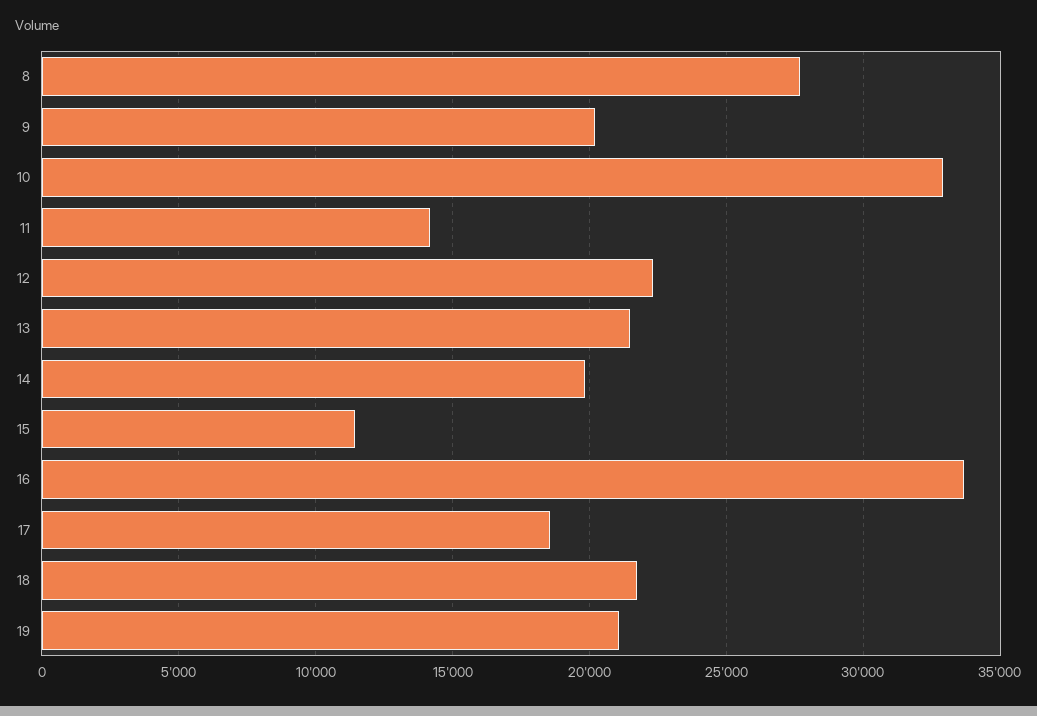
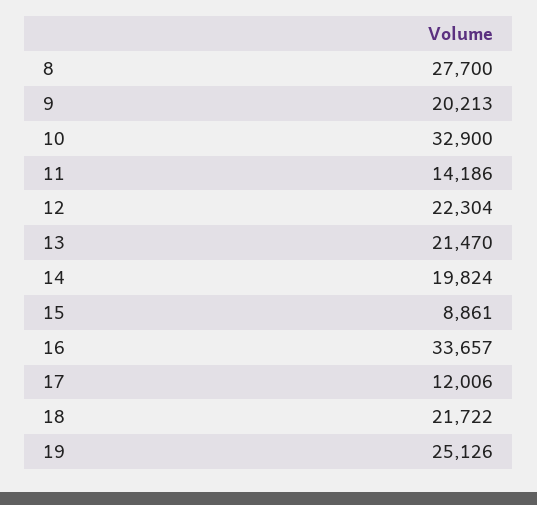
15: 11500 -> 8861
17: 18500 -> 12006
19: 21000 -> 25126

